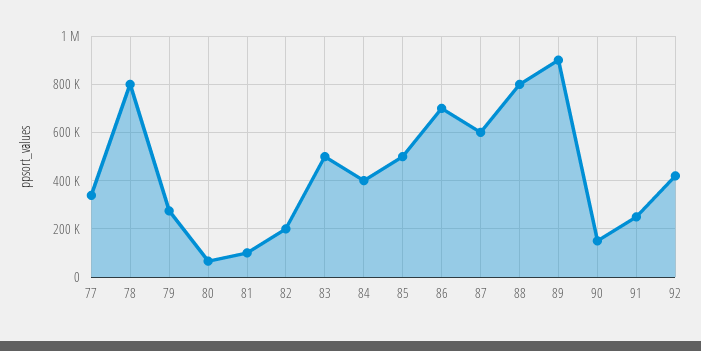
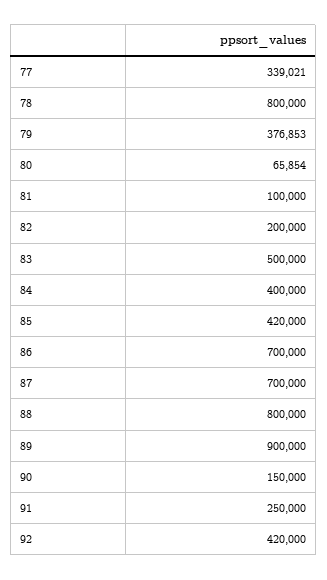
79: 275000 -> 376853
85: 500000 -> 420000
87: 600000 -> 700000

